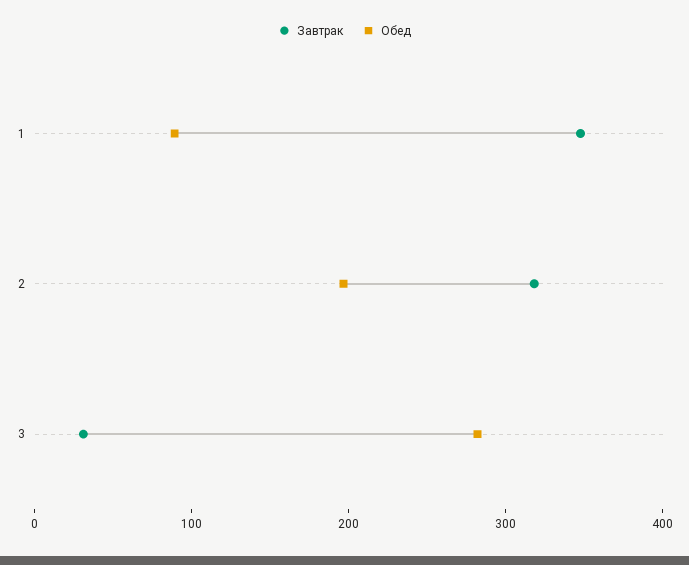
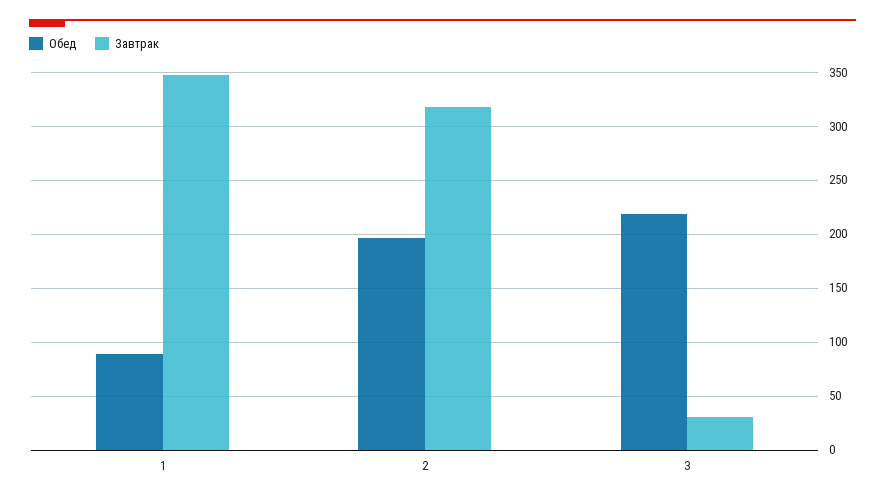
Обед, 3: 280 -> 220

